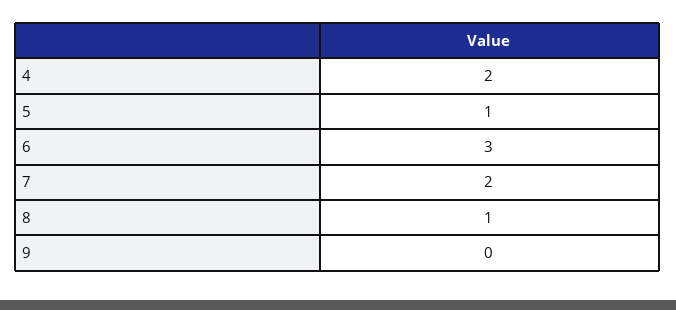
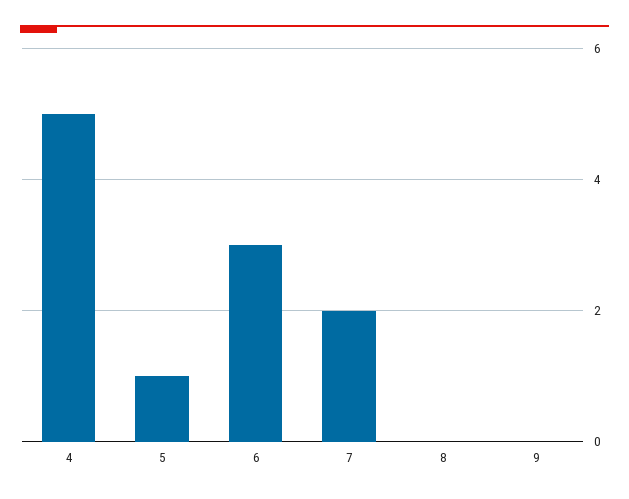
4: 2 -> 5
8: 1 -> 0

